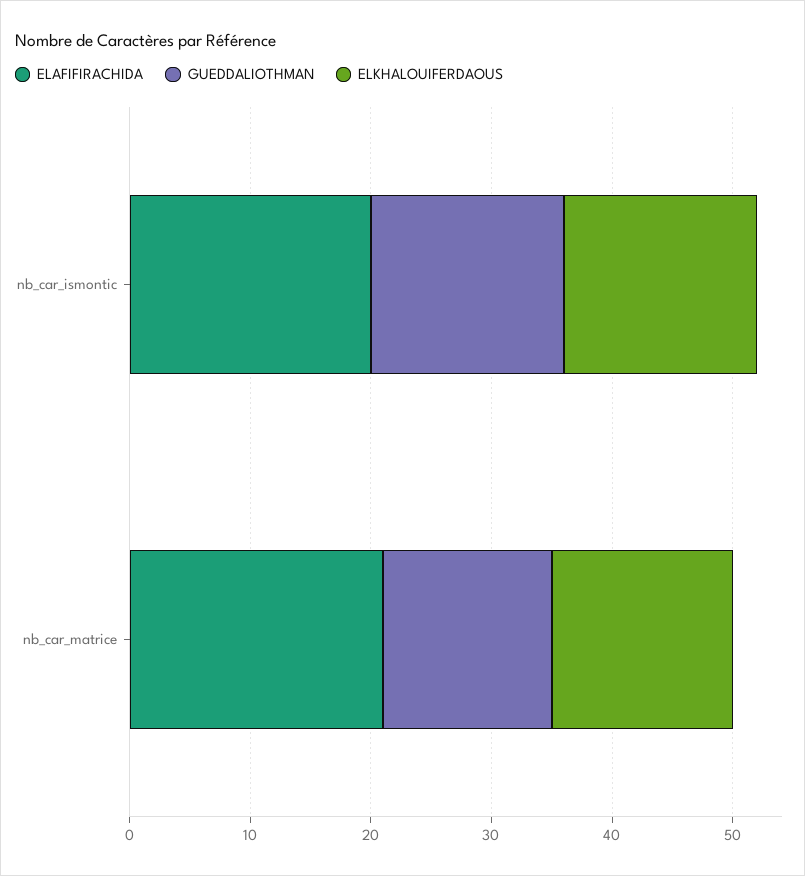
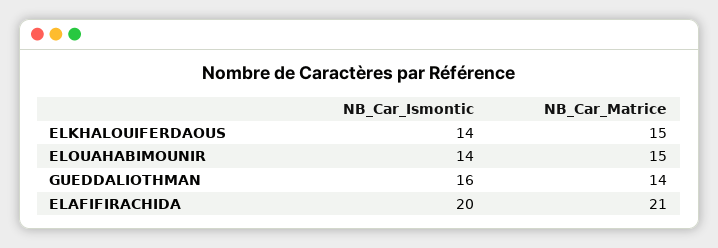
ELKHALOUIFERDAOUS, nb_car_ismontic: 16 -> 14
ELOUAHABIMOUNIR, nb_car_ismontic: none -> 14
ELOUAHABIMOUNIR, nb_car_matrice: none -> 15

